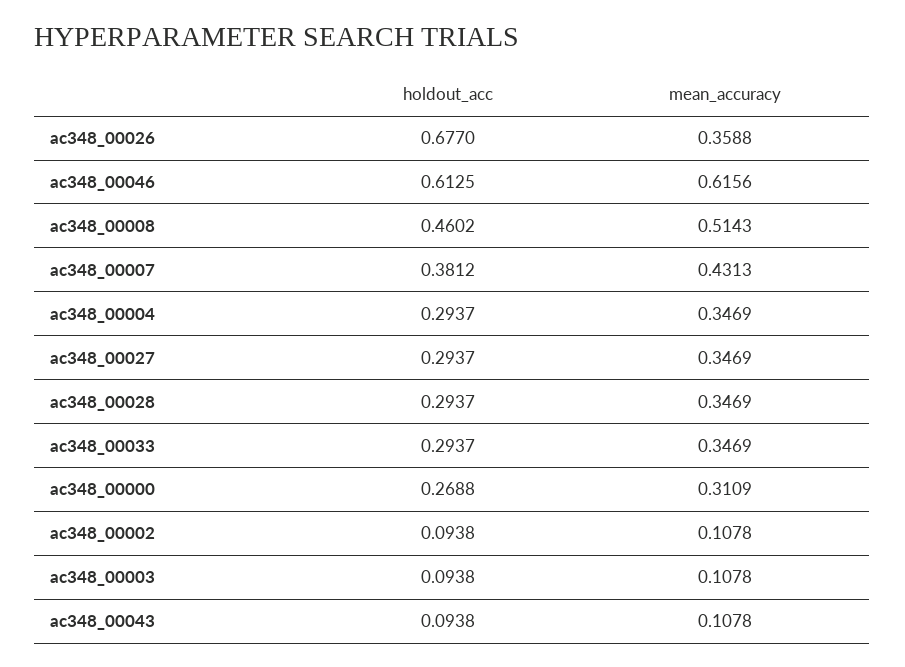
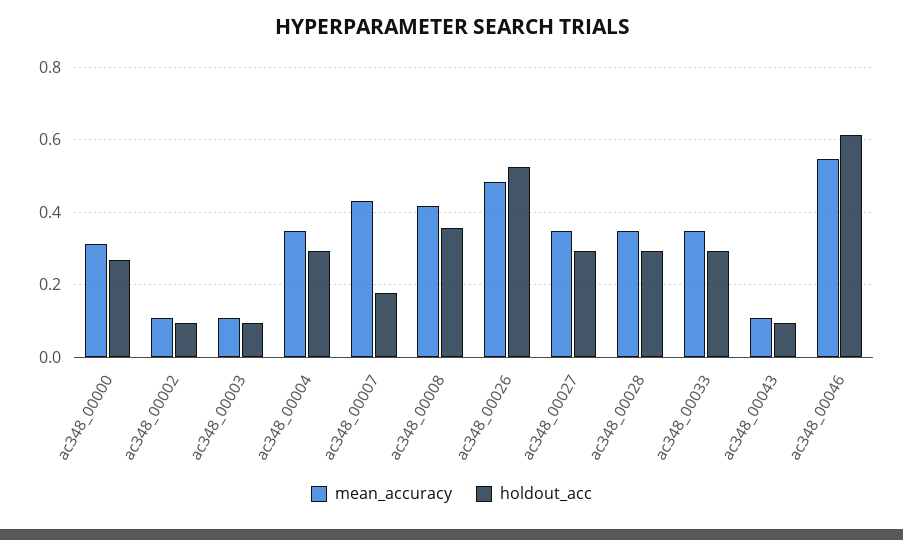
holdout_acc, ac348_00026: 0.677 -> 0.52
mean_accuracy, ac348_00026: 0.3588 -> 0.48
mean_accuracy, ac348_00046: 0.6156 -> 0.54
holdout_acc, ac348_00008: 0.4602 -> 0.36
mean_accuracy, ac348_00008: 0.5143 -> 0.42
holdout_acc, ac348_00007: 0.3812 -> 0.18

